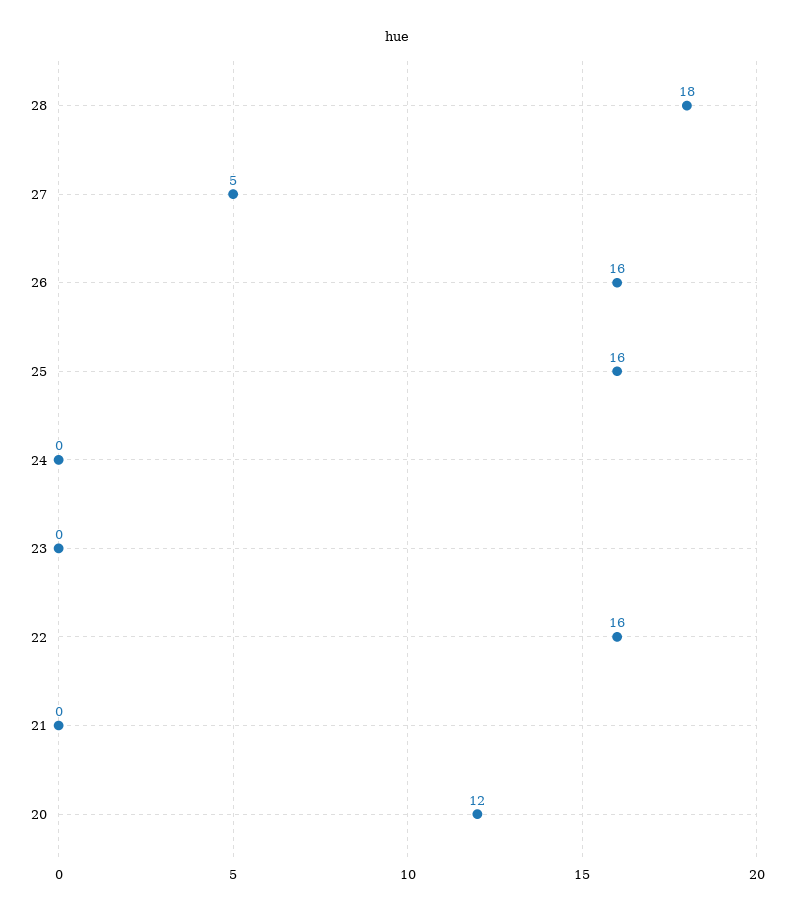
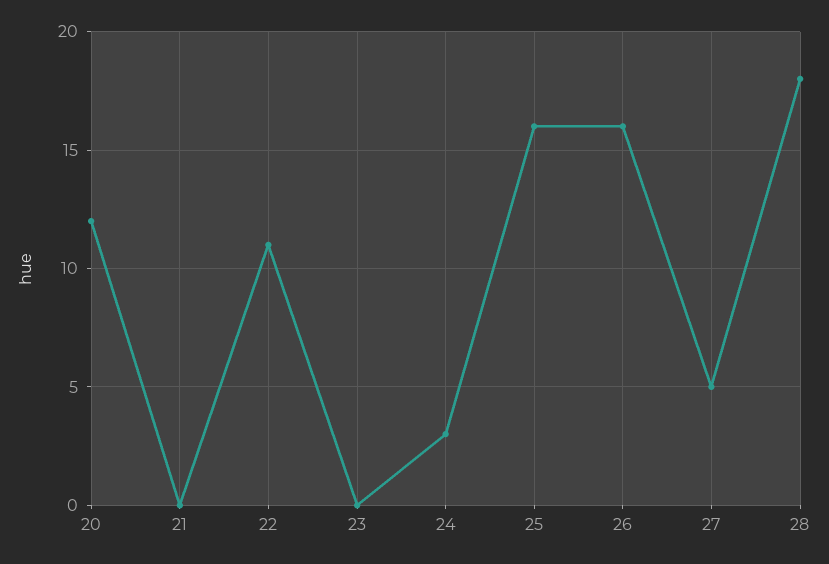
24: 0 -> 3
22: 16 -> 11

